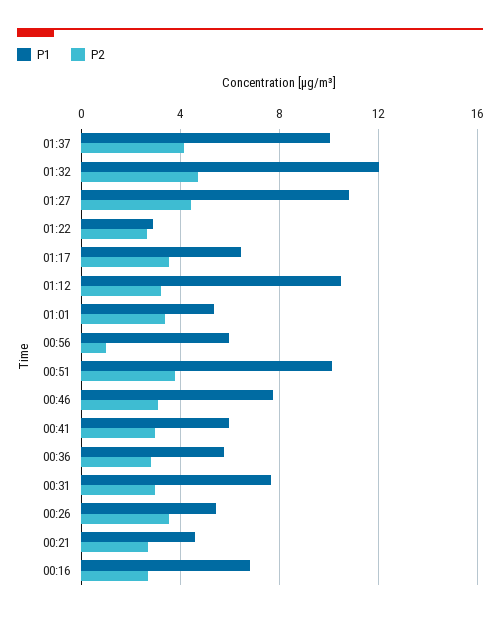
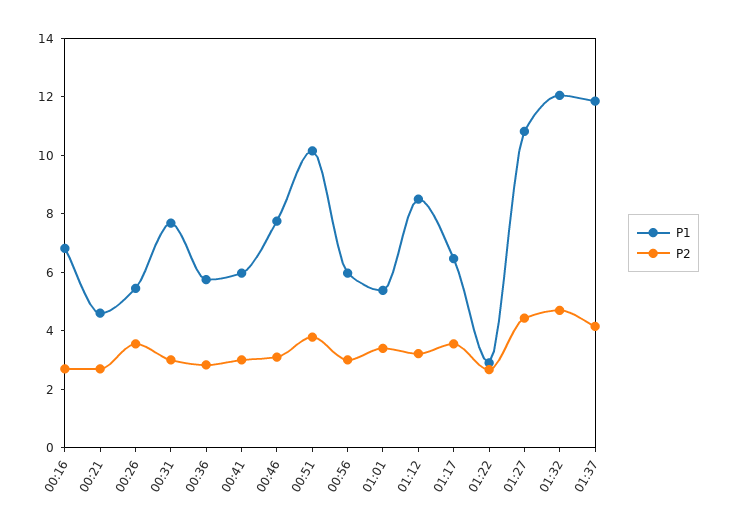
P1, 01:37: 10 -> 12
P1, 01:12: 10.5 -> 8.5
P2, 00:56: 1 -> 3

